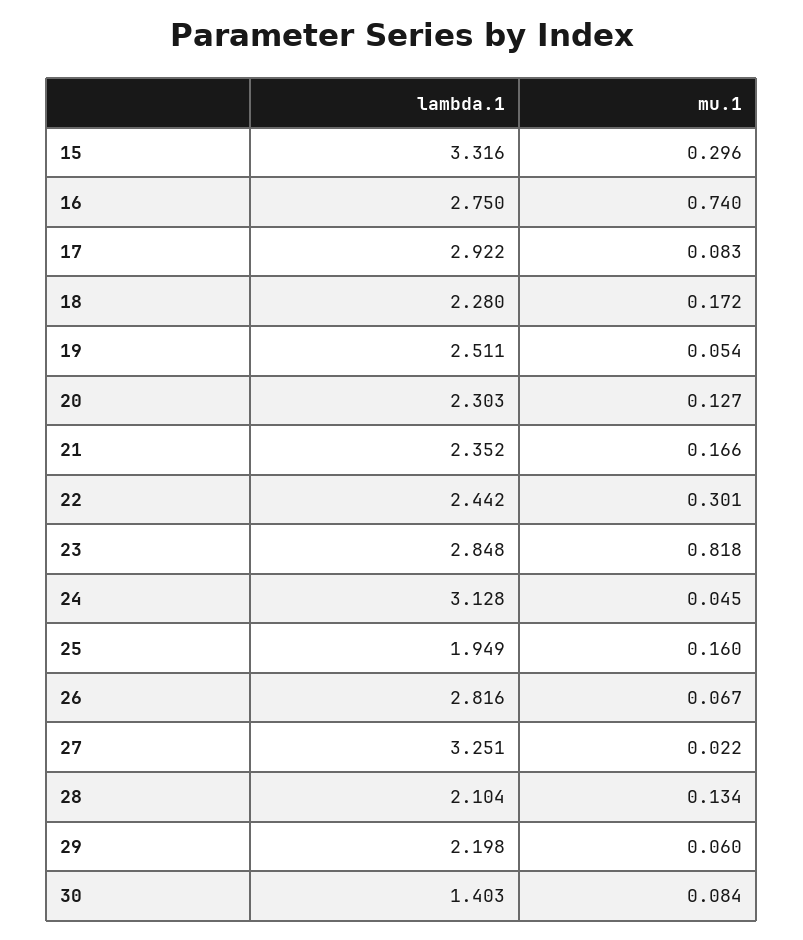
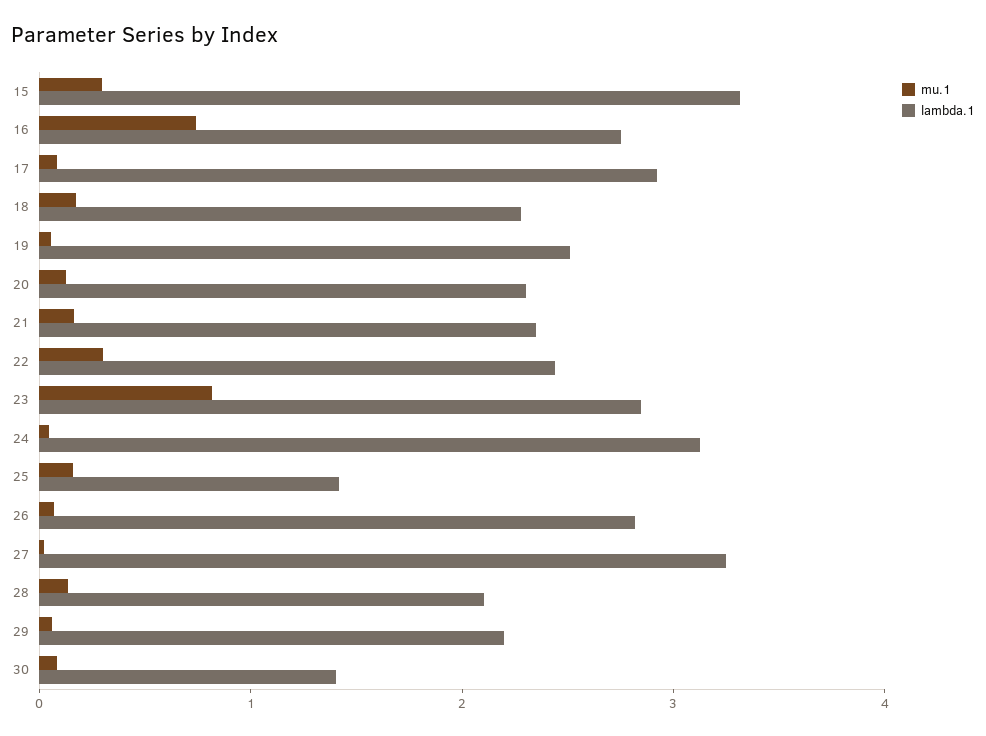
lambda.1, 25: 1.949 -> 1.4

